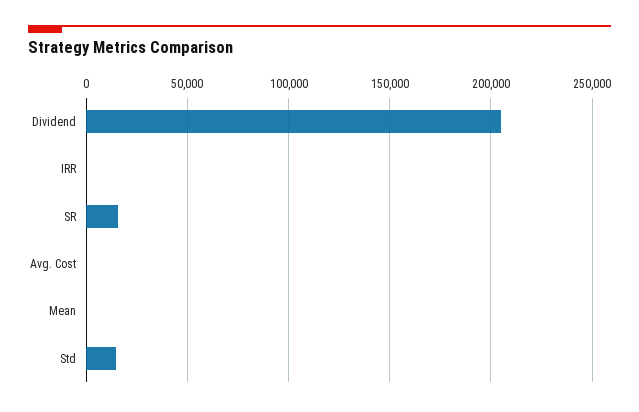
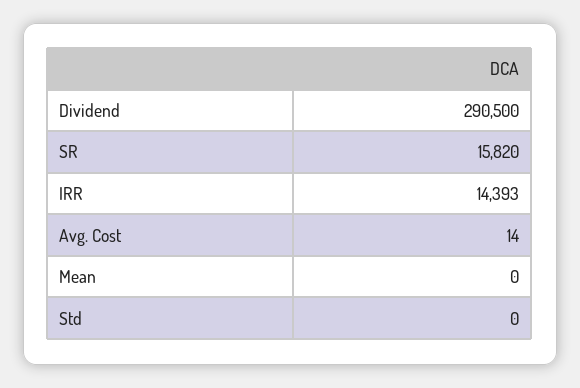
Dividend: 205000 -> 290500
IRR: 0 -> 14393
Std: 15000 -> 0

